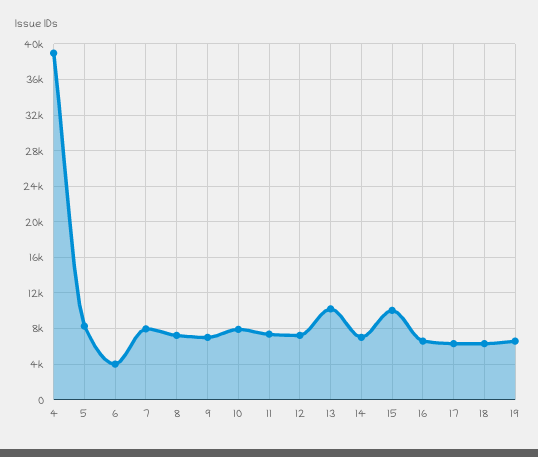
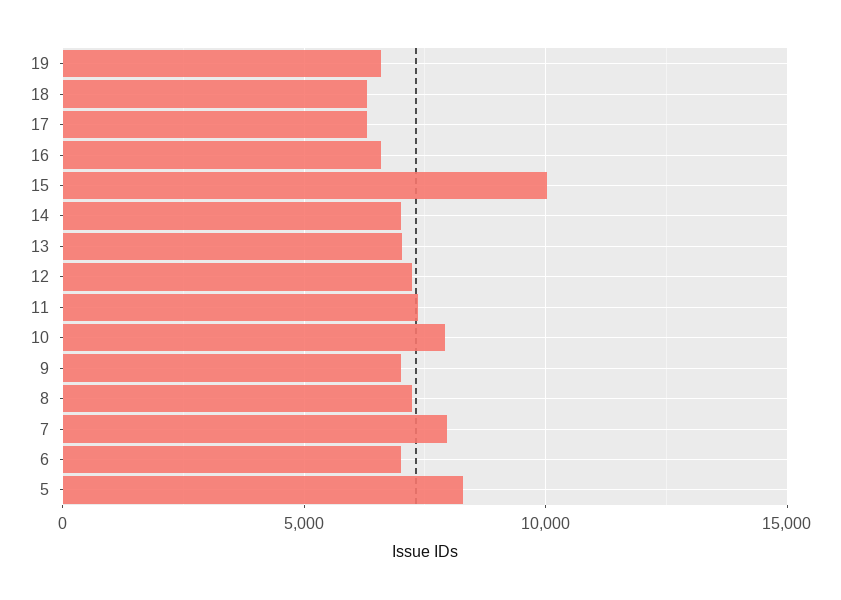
4: 39000 -> none
6: 4000 -> 7000
13: 10000 -> 7000

